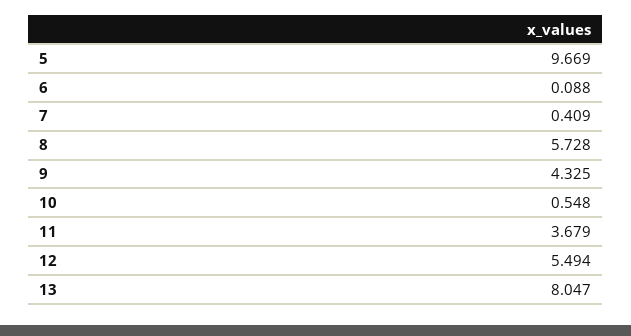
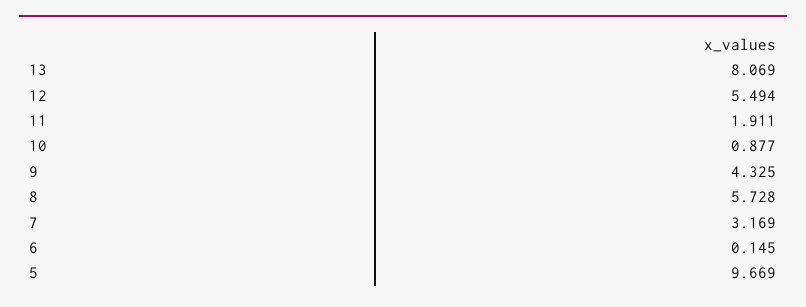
6: 0.088 -> 0.145
7: 0.409 -> 3.169
10: 0.548 -> 0.877
11: 3.679 -> 1.911
13: 8.047 -> 8.069

